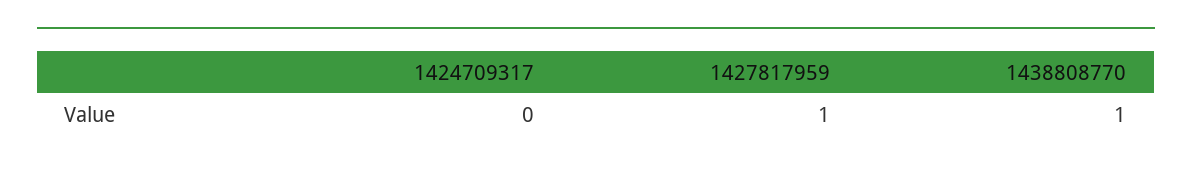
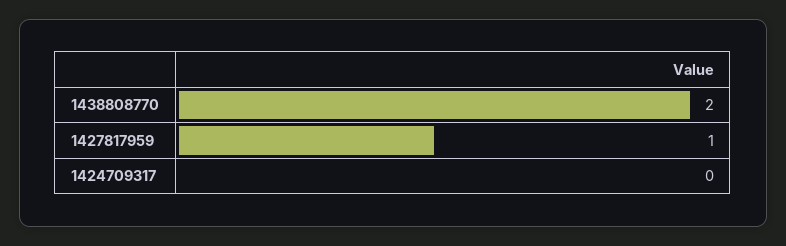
1438808770: 1 -> 2

